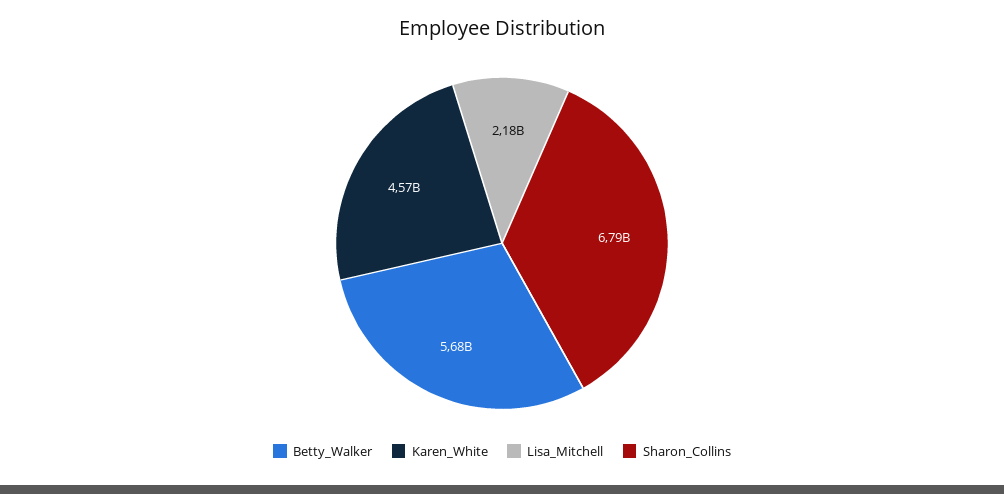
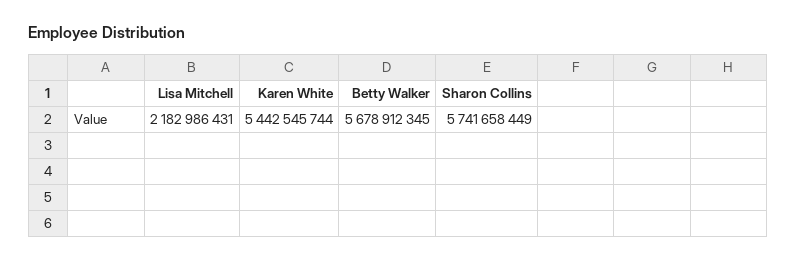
Karen_White: 4570000000 -> 5442545744
Sharon_Collins: 6790000000 -> 5741658449

